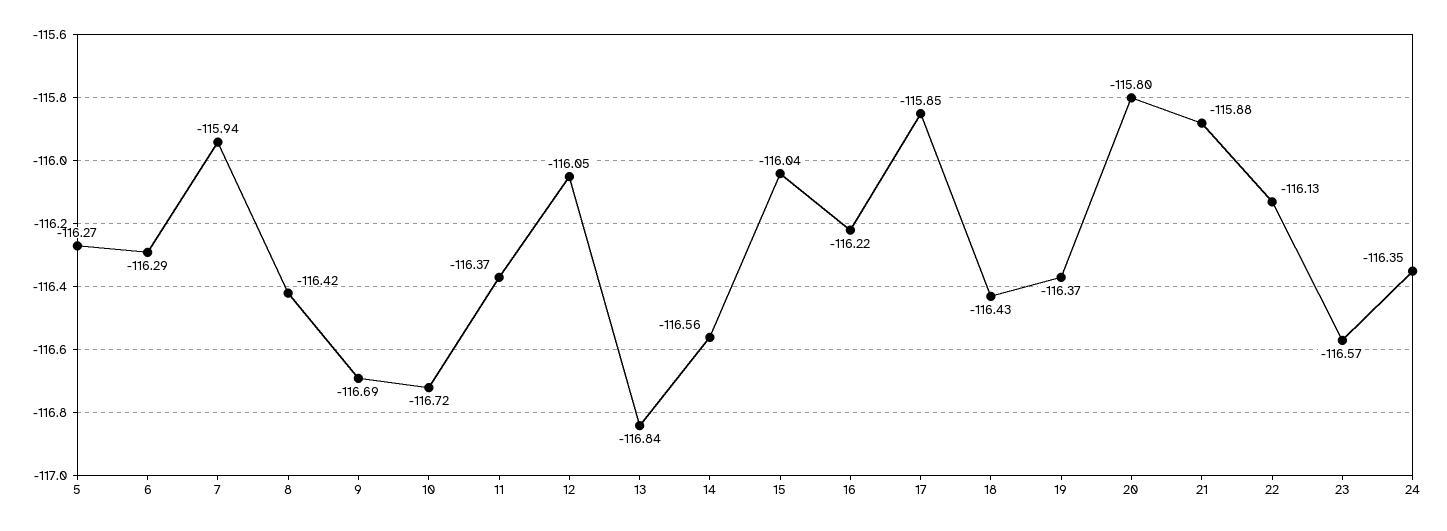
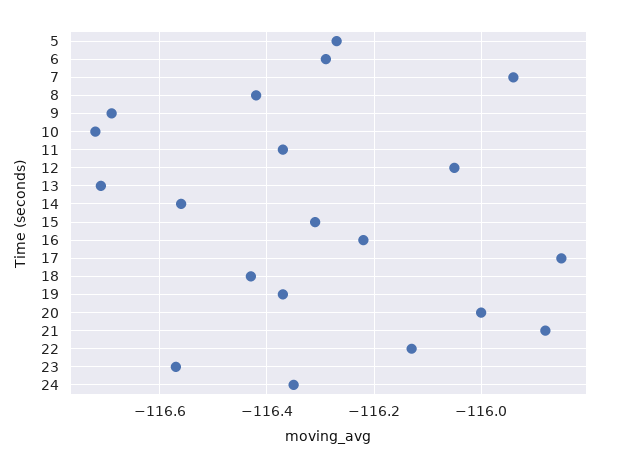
13: -116.84 -> -116.7
15: -116.04 -> -116.3
20: -115.8 -> -116

